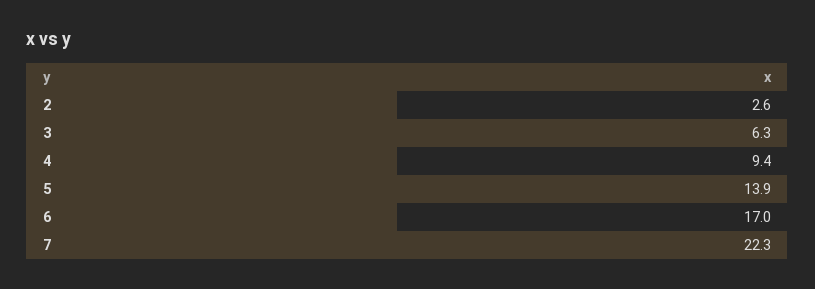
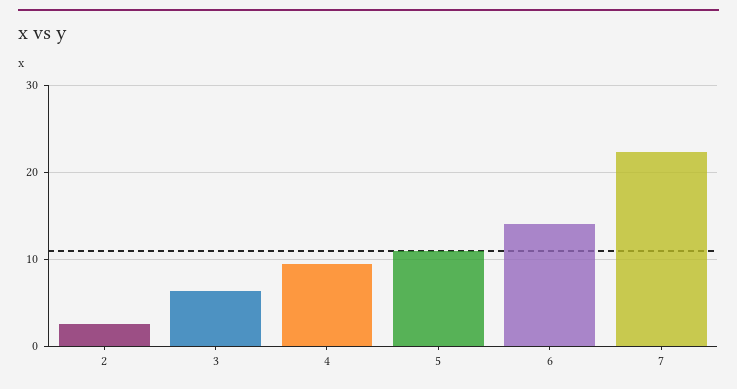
5: 13.9 -> 11
6: 17 -> 14

